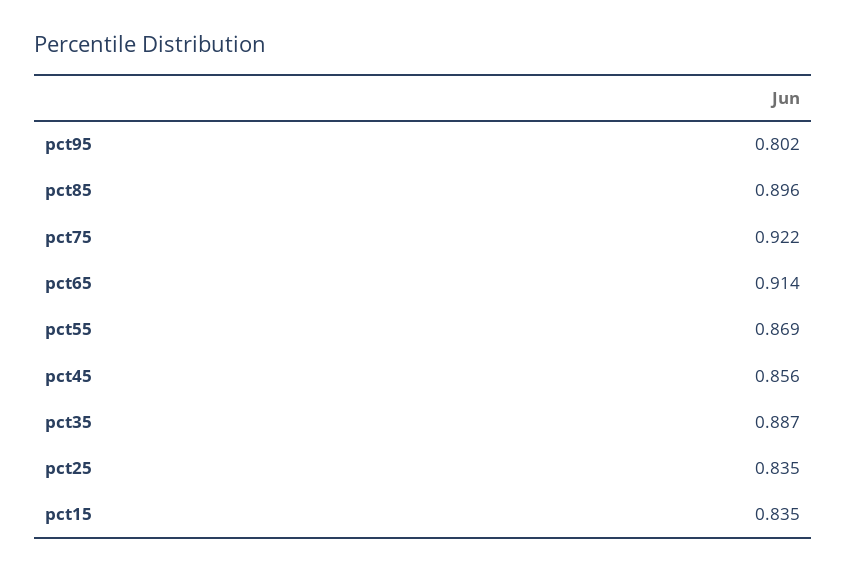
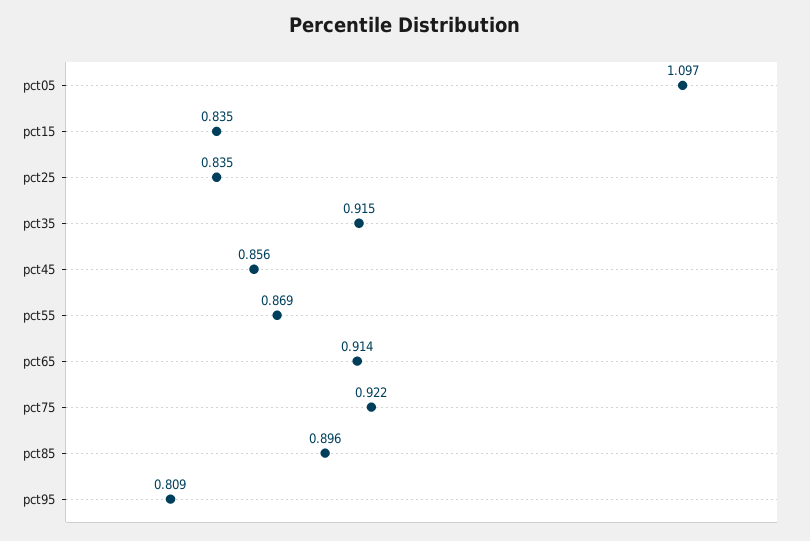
pct95: 0.802 -> 0.809
pct35: 0.887 -> 0.915
pct05: none -> 1.097

